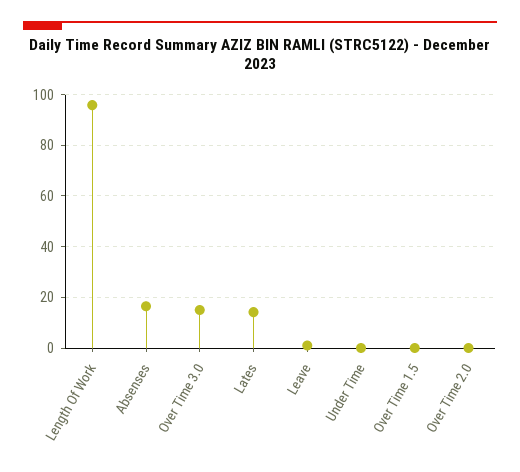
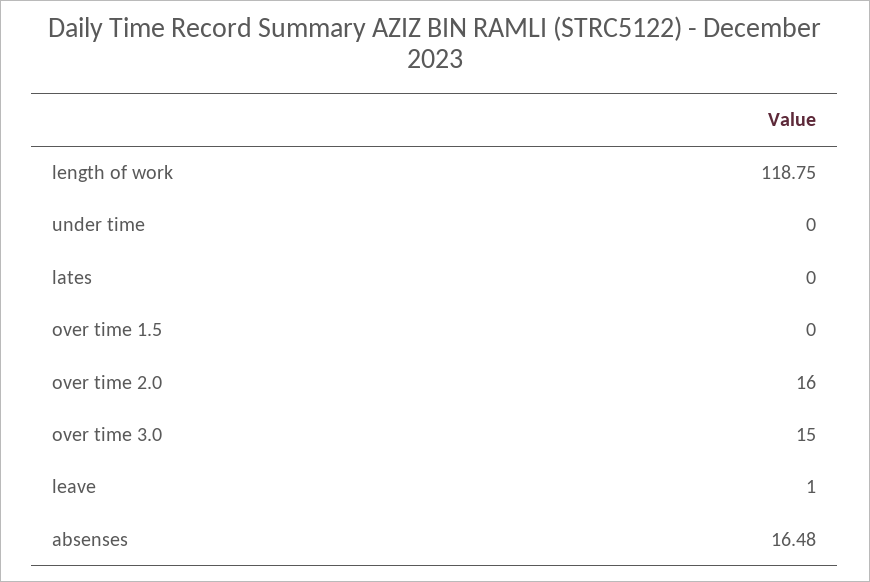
Length Of Work: 95 -> 118.75
Lates: 15 -> 0
Over Time 2.0: 0 -> 16

